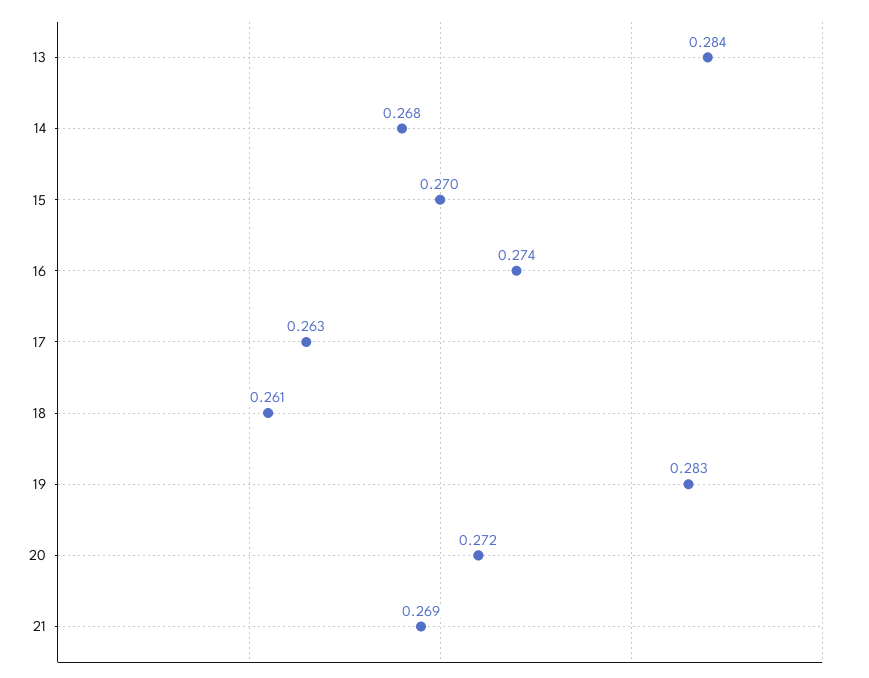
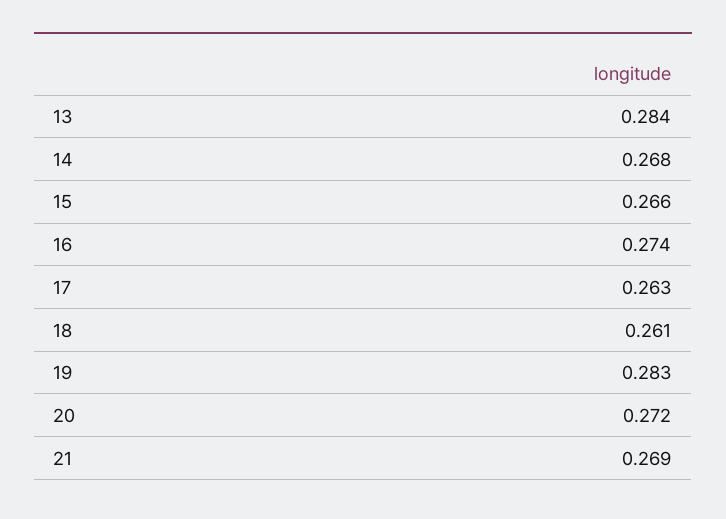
15: 0.27 -> 0.266

